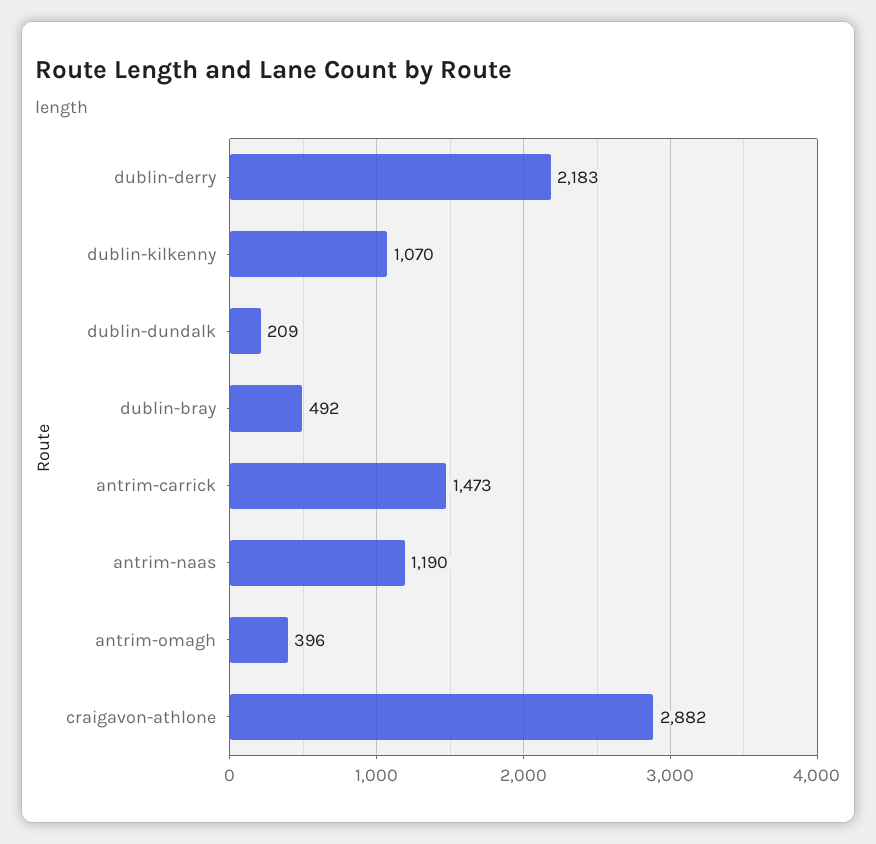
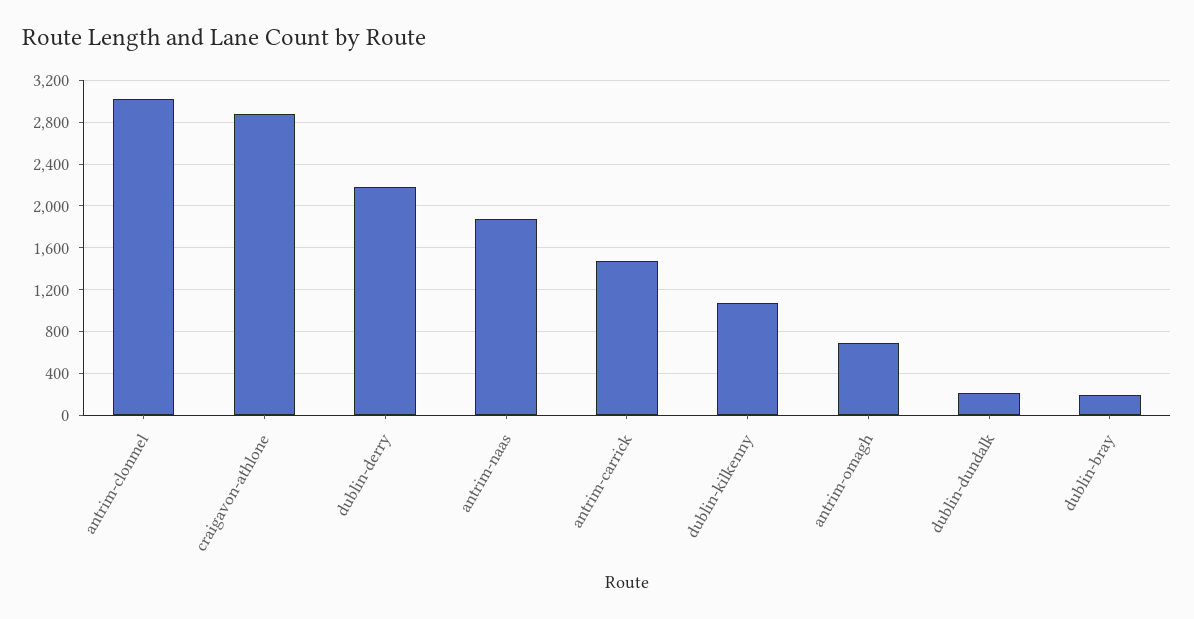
dublin-bray: 492 -> 200
antrim-naas: 1190 -> 1900
antrim-omagh: 396 -> 700
antrim-clonmel: none -> 3000

